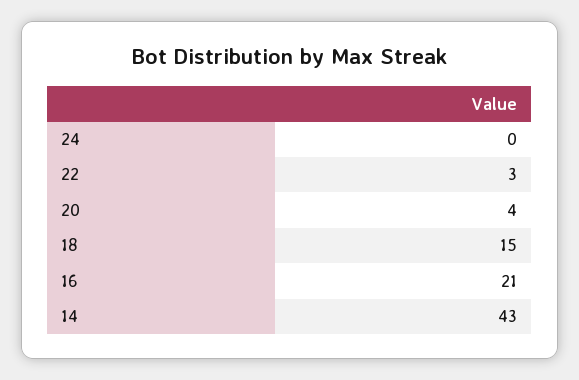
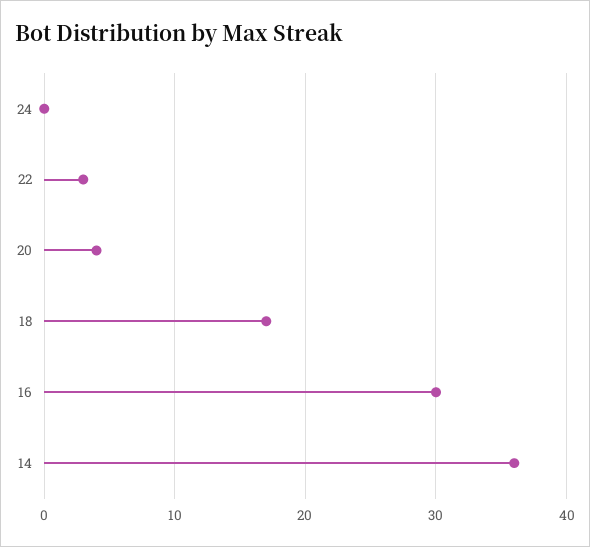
18: 15 -> 17
16: 21 -> 30
14: 43 -> 36

